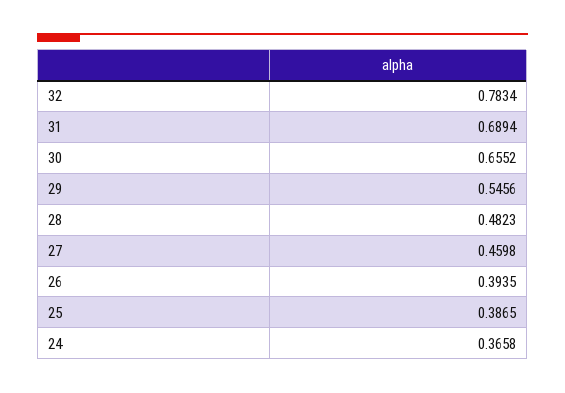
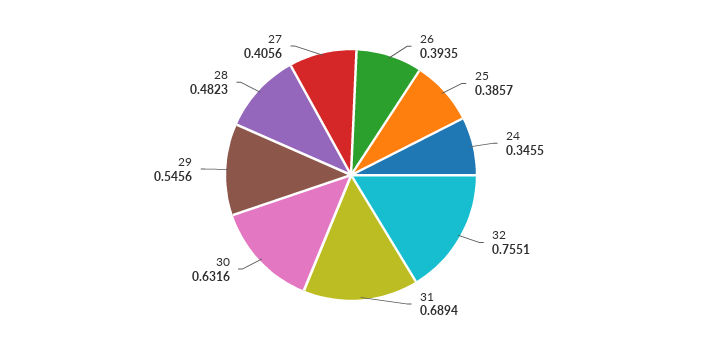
32: 0.7834 -> 0.7551
30: 0.6552 -> 0.6316
27: 0.4598 -> 0.4056
25: 0.3865 -> 0.3857
24: 0.3658 -> 0.3455

